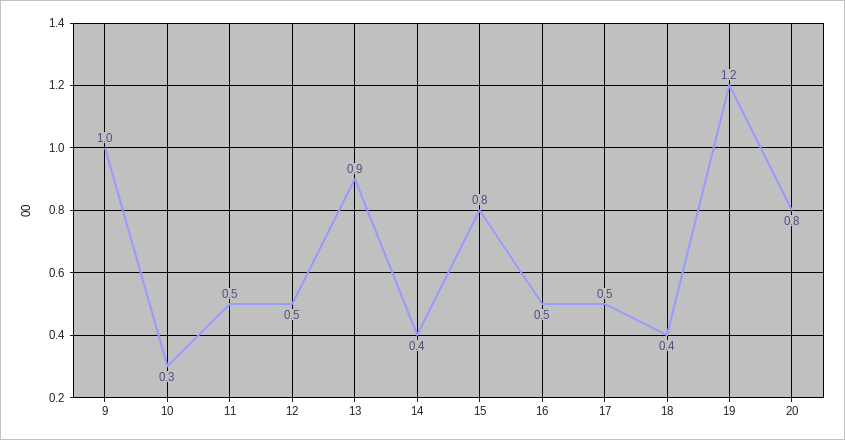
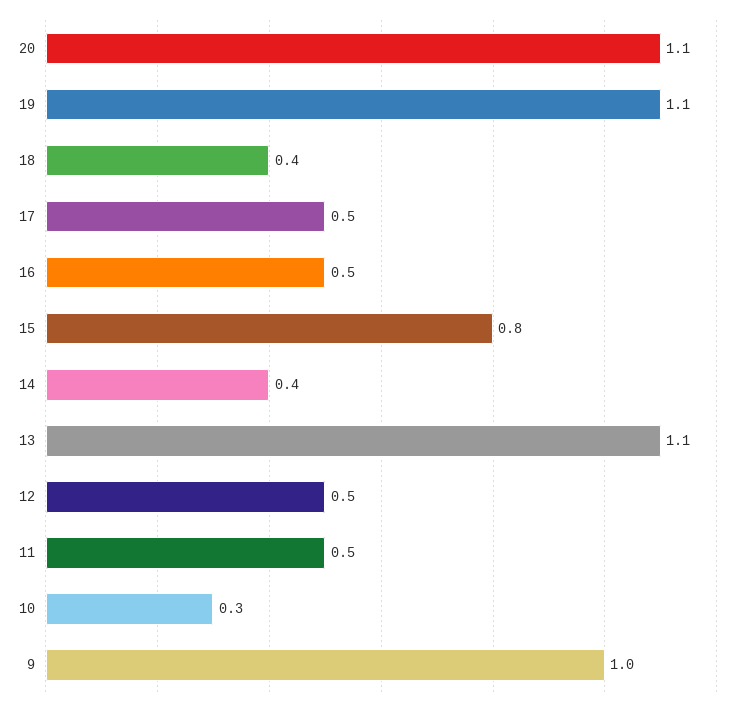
13: 0.9 -> 1.1
19: 1.2 -> 1.1
20: 0.8 -> 1.1

